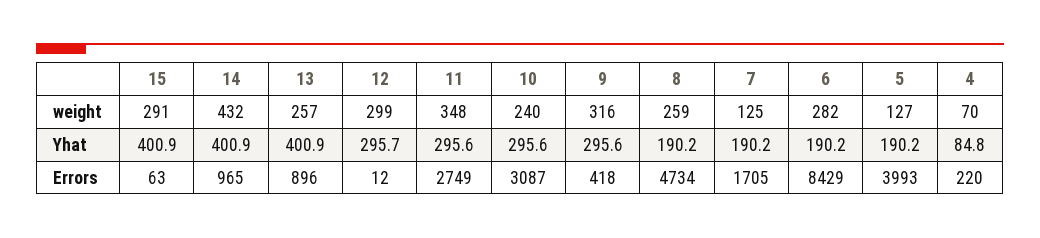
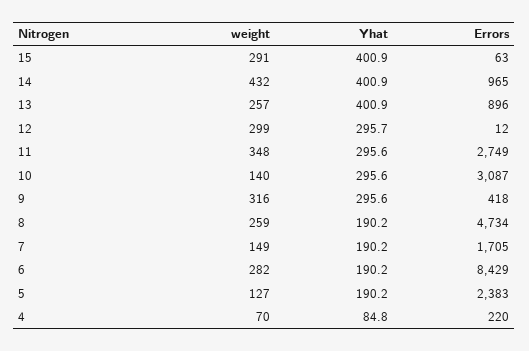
10, weight: 240 -> 140
7, weight: 125 -> 149
5, Errors: 3993 -> 2383

